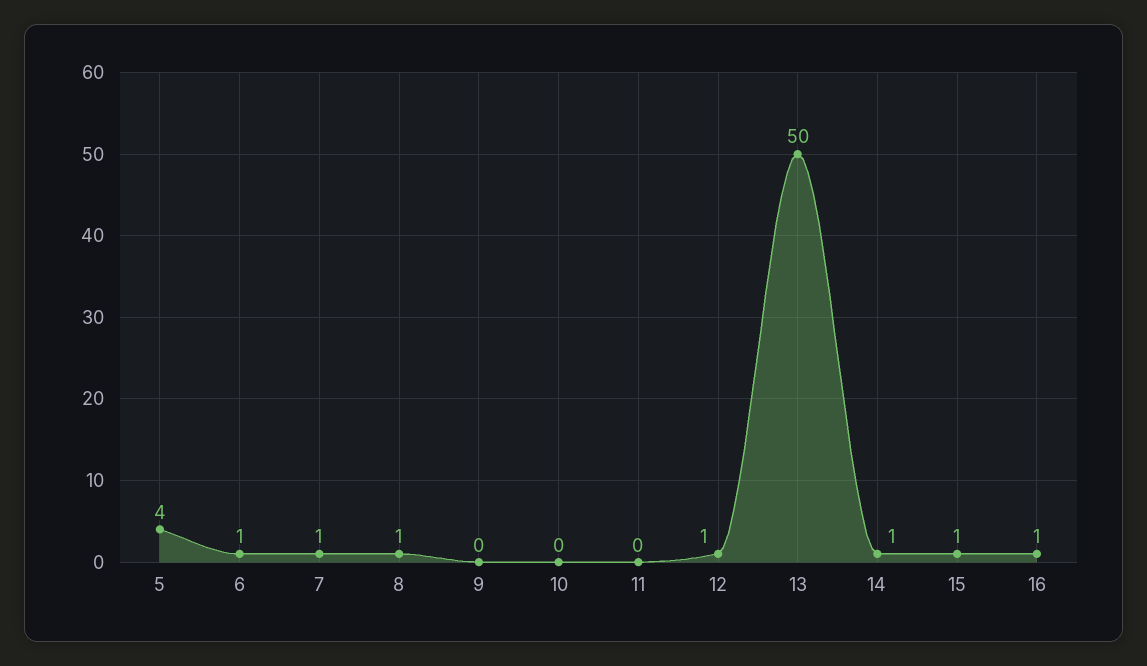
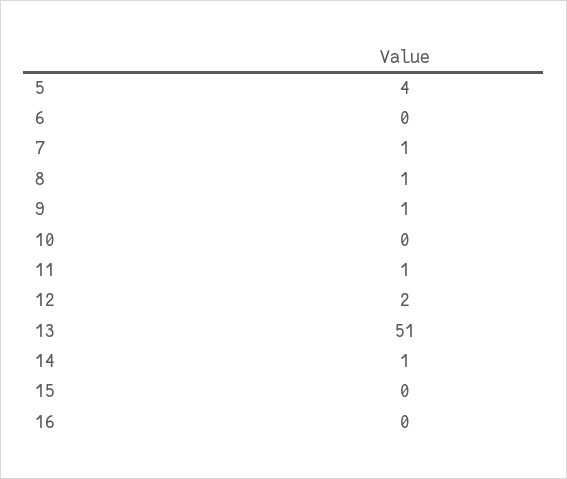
6: 1 -> 0
9: 0 -> 1
11: 0 -> 1
12: 1 -> 2
13: 50 -> 51
15: 1 -> 0
16: 1 -> 0

